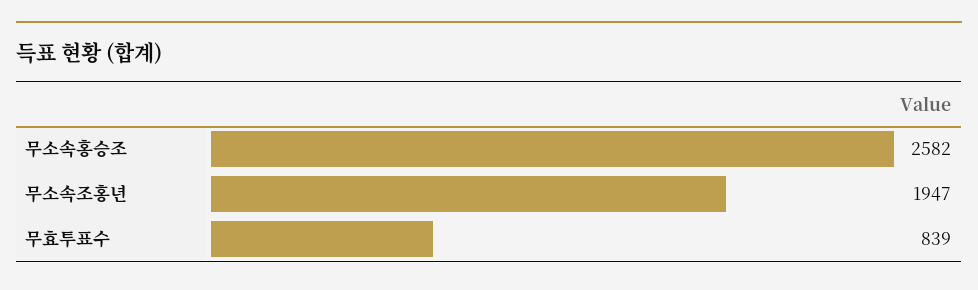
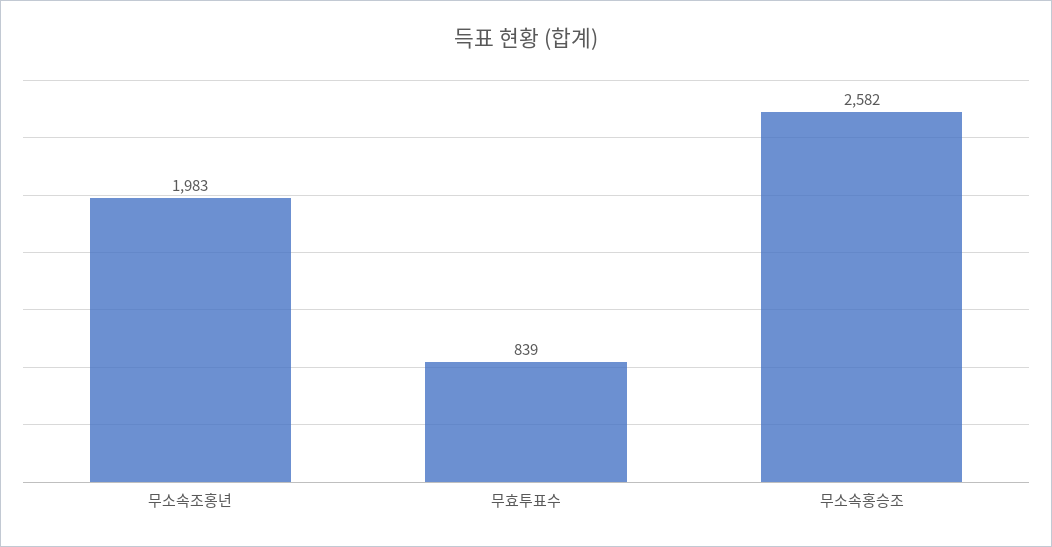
무소속조홍년: 1947 -> 1983

